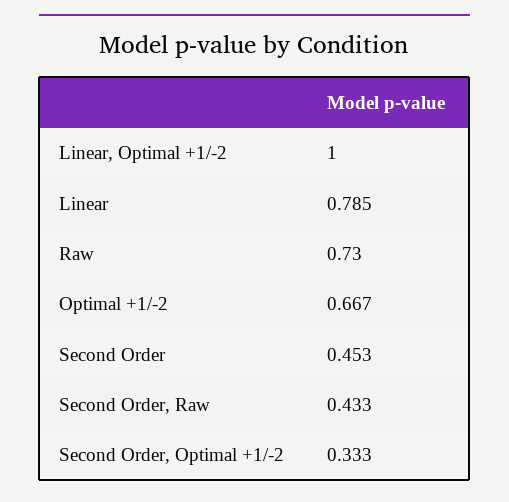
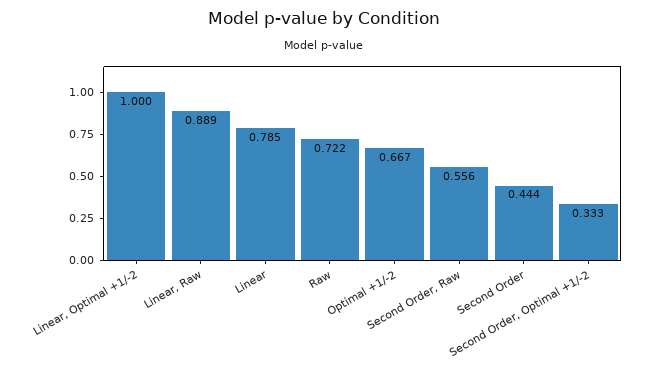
Raw: 0.73 -> 0.722
Second Order: 0.453 -> 0.444
Second Order, Raw: 0.433 -> 0.556
Linear, Raw: none -> 0.889

